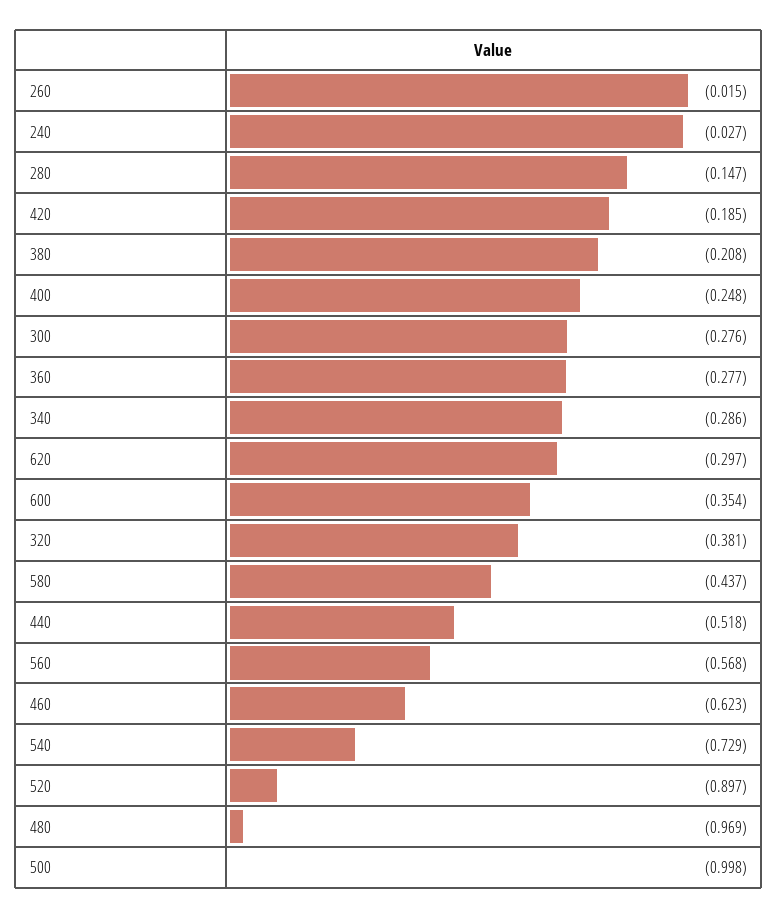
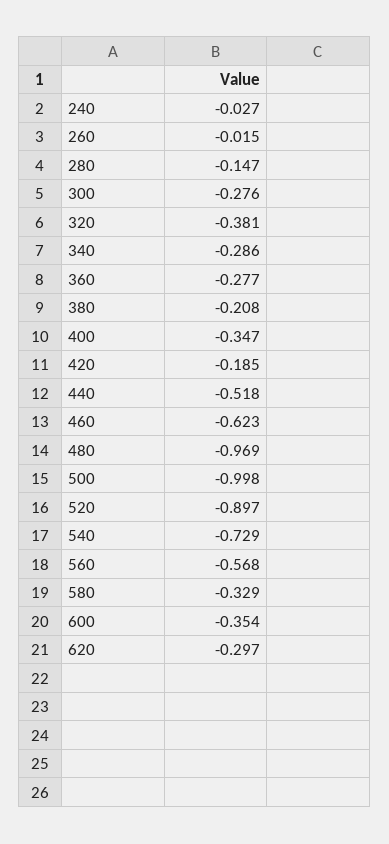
400: -0.248 -> -0.347
580: -0.437 -> -0.329

